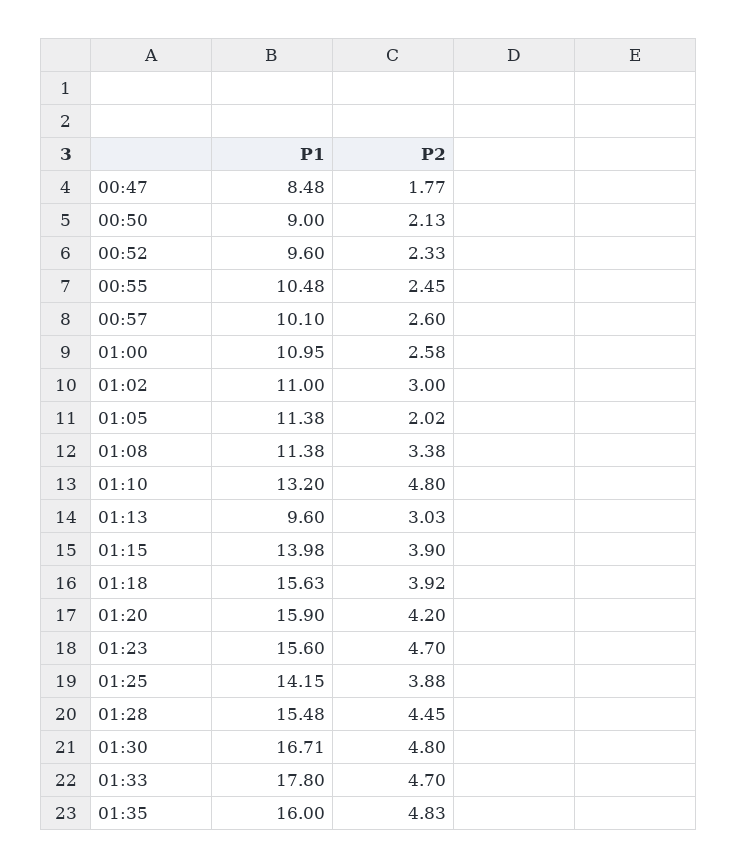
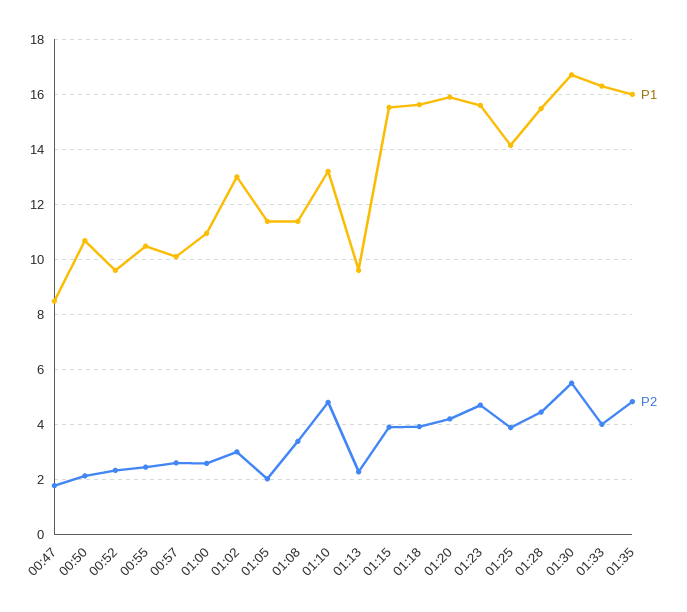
P1, 00:50: 9 -> 10.75
P1, 01:02: 11 -> 13
P2, 01:13: 3.03 -> 2.25
P1, 01:15: 13.98 -> 15.5
P2, 01:30: 4.8 -> 5.5
P1, 01:33: 17.8 -> 16.25
P2, 01:33: 4.7 -> 4

